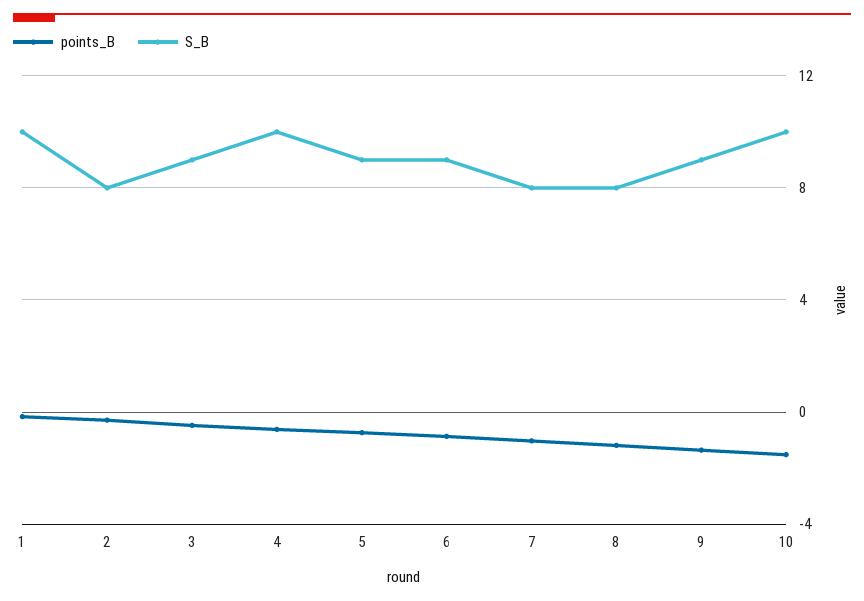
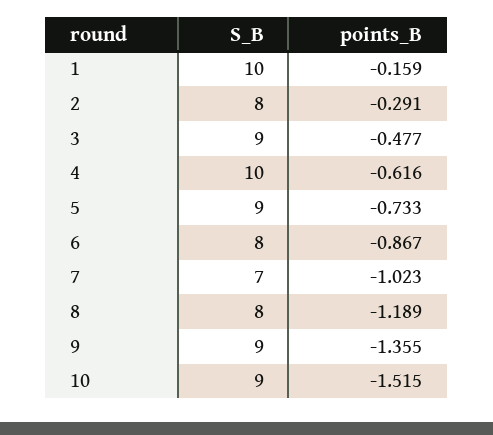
S_B, 6: 9 -> 8
S_B, 7: 8 -> 7
S_B, 10: 10 -> 9

